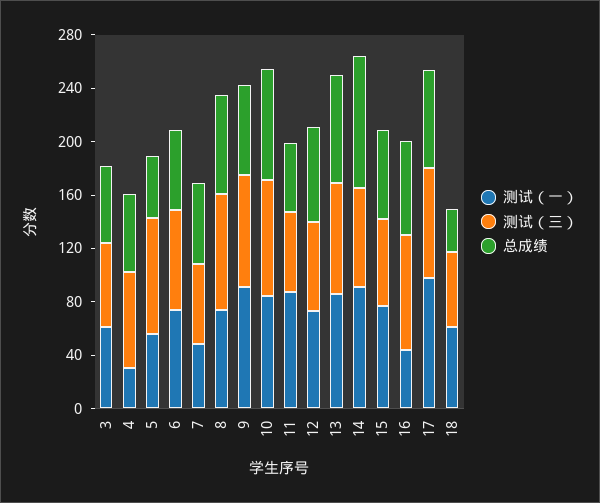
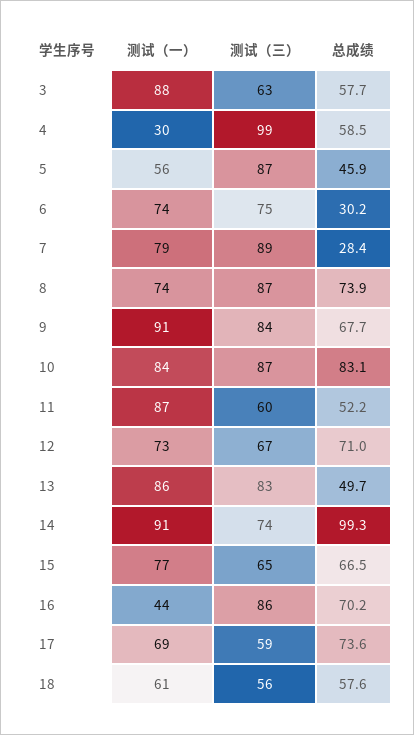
测试（一）, 3: 60 -> 88
测试（三）, 4: 70 -> 99
总成绩, 6: 60 -> 30.2
测试（一）, 7: 50 -> 79
测试（三）, 7: 60 -> 89
总成绩, 7: 60 -> 28.4
总成绩, 13: 80 -> 49.7
测试（一）, 17: 100 -> 69
测试（三）, 17: 80 -> 59
总成绩, 18: 30 -> 57.6

